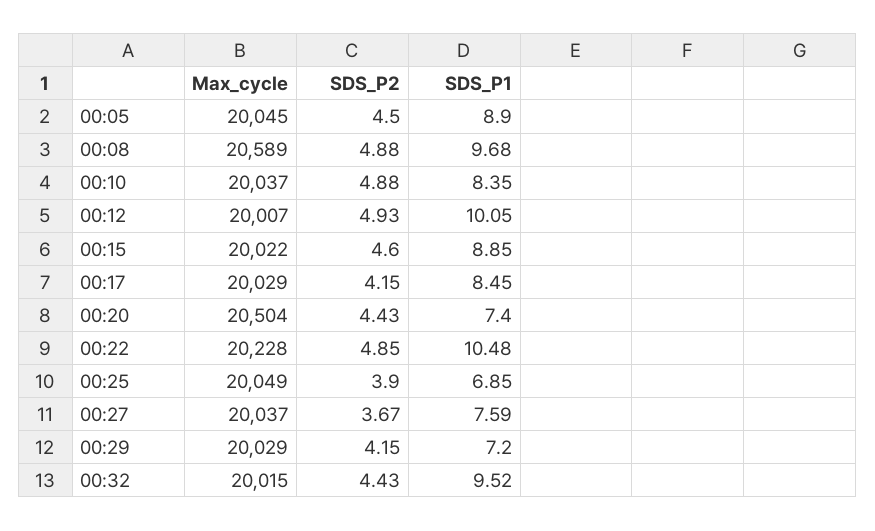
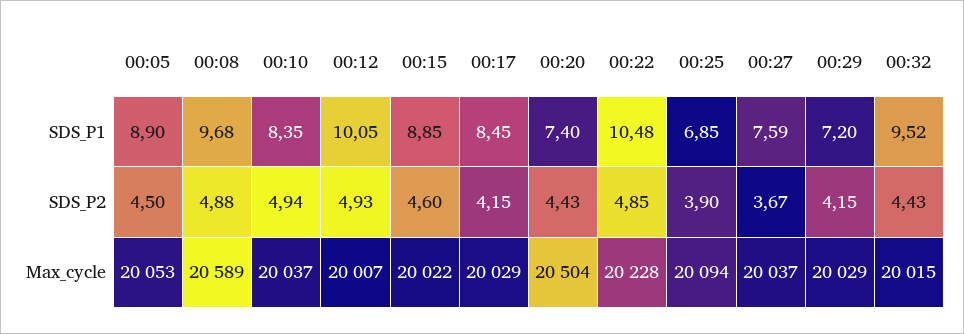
Max_cycle, 00:05: 20045 -> 20053
SDS_P2, 00:10: 4.88 -> 4.94
Max_cycle, 00:25: 20049 -> 20094

